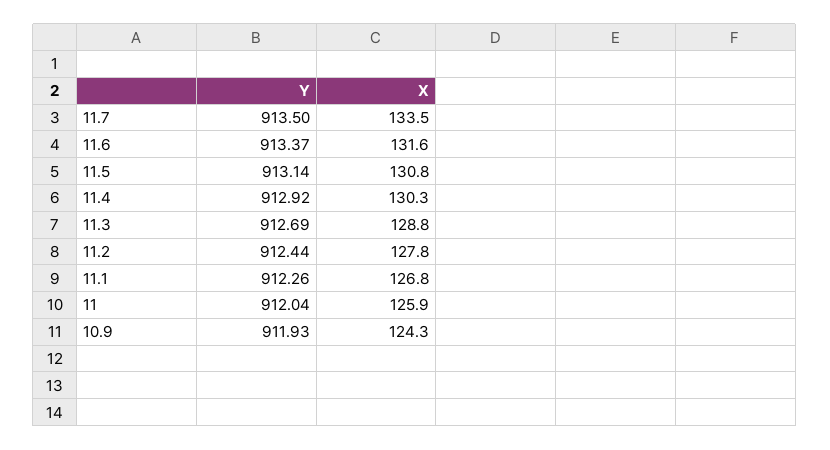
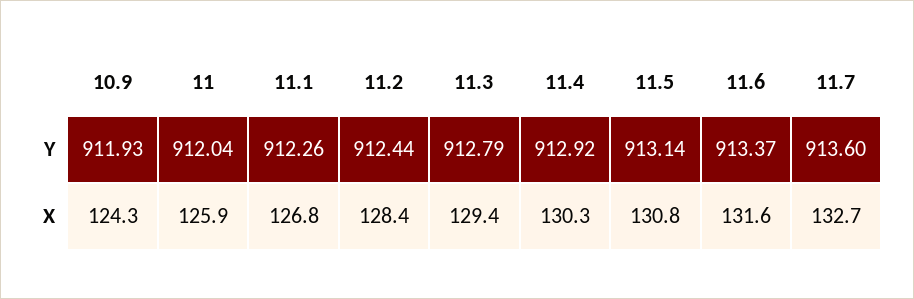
Y, 11.7: 913.5 -> 913.6
X, 11.7: 133.5 -> 132.7
Y, 11.3: 912.69 -> 912.79
X, 11.3: 128.8 -> 129.4
X, 11.2: 127.8 -> 128.4

